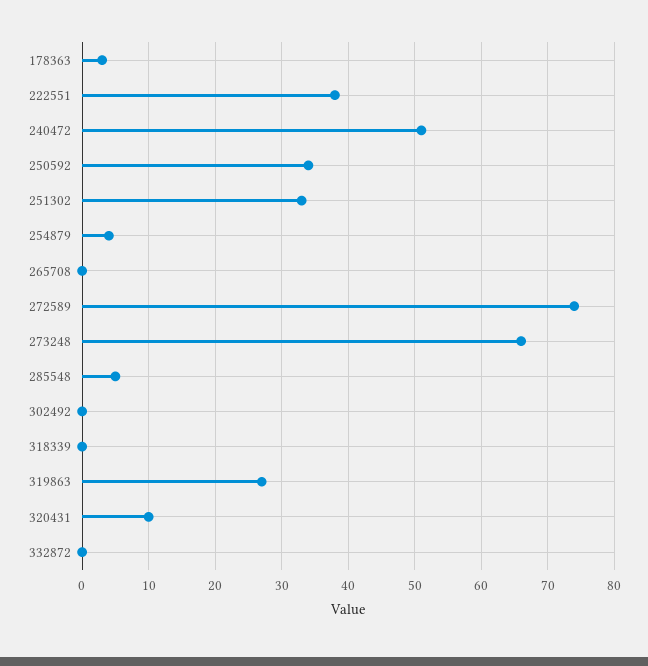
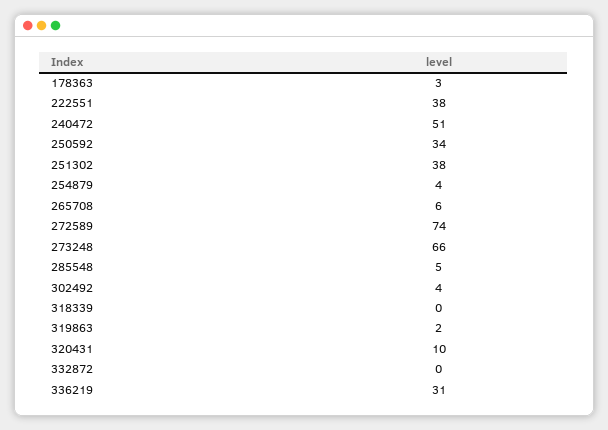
251302: 33 -> 38
265708: 0 -> 6
302492: 0 -> 4
319863: 27 -> 2
336219: none -> 31

